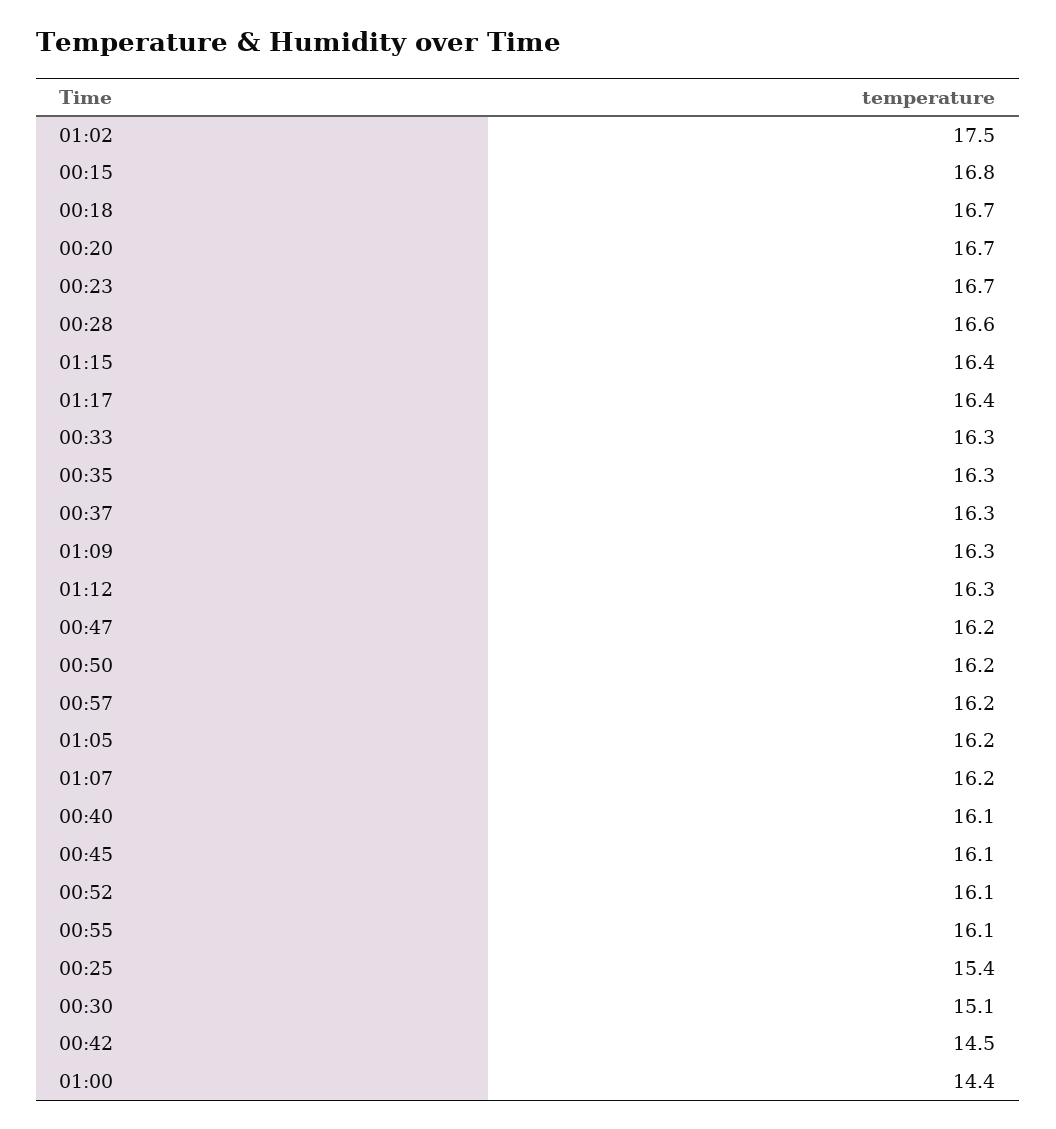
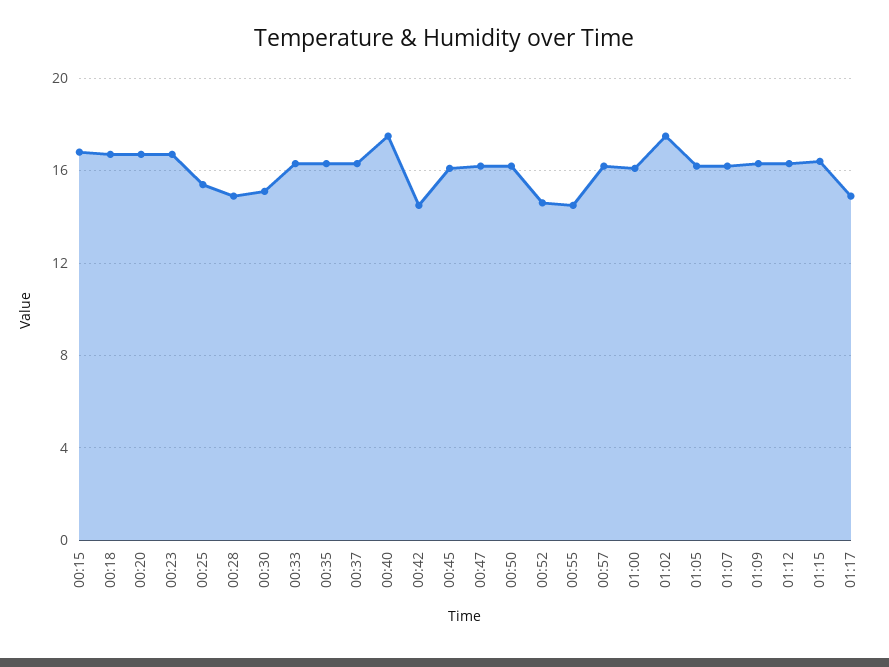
00:28: 16.6 -> 15
01:17: 16.4 -> 15
00:40: 16.1 -> 17.5
00:52: 16.1 -> 14.5
00:55: 16.1 -> 14.5
01:00: 14.4 -> 16

